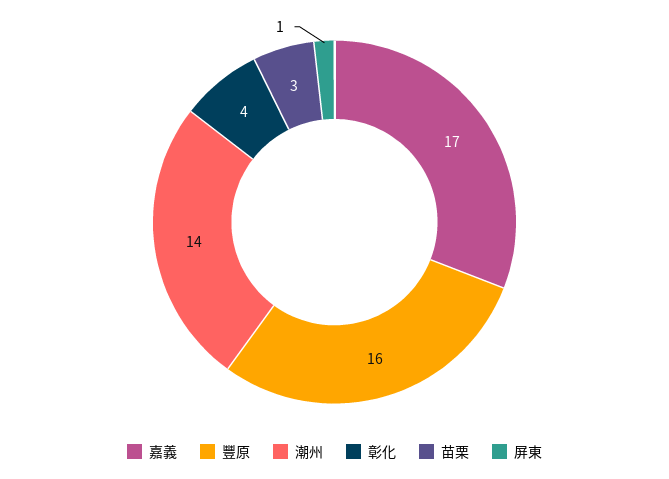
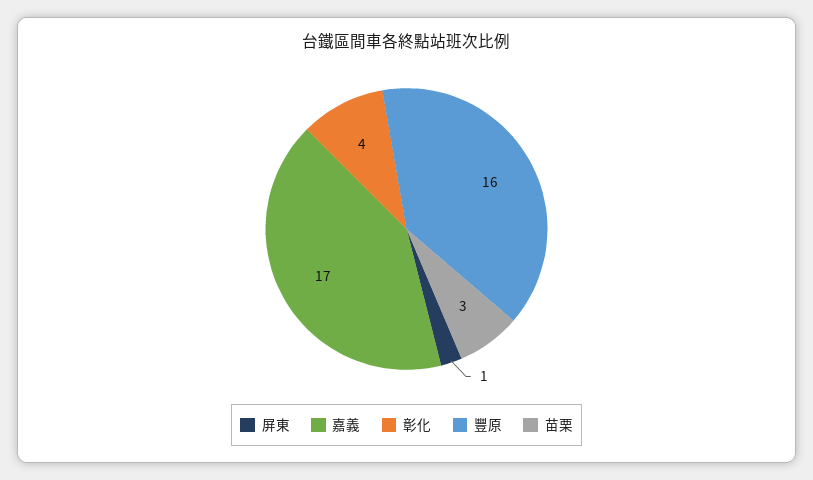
潮州: 14 -> none

